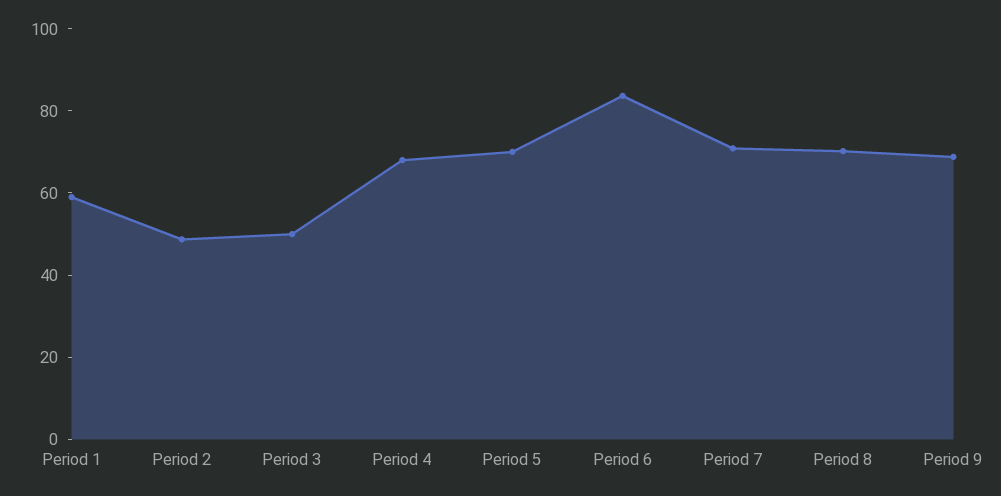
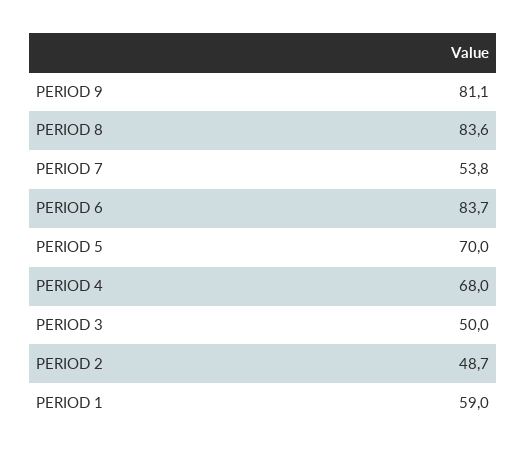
Period 7: 70 -> 53.8
Period 8: 70 -> 83.6
Period 9: 70 -> 81.1

